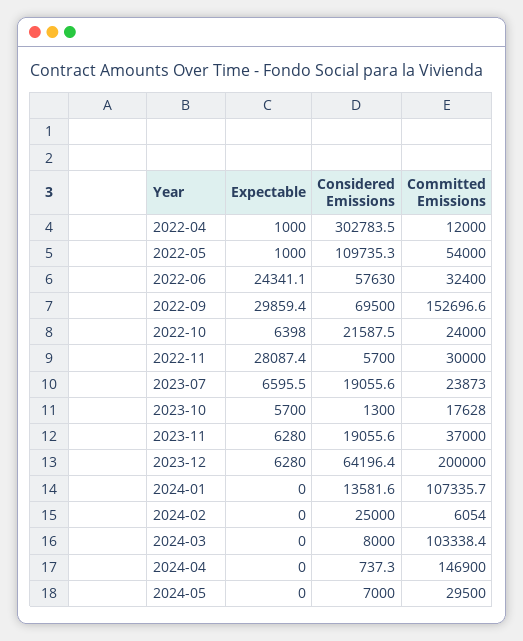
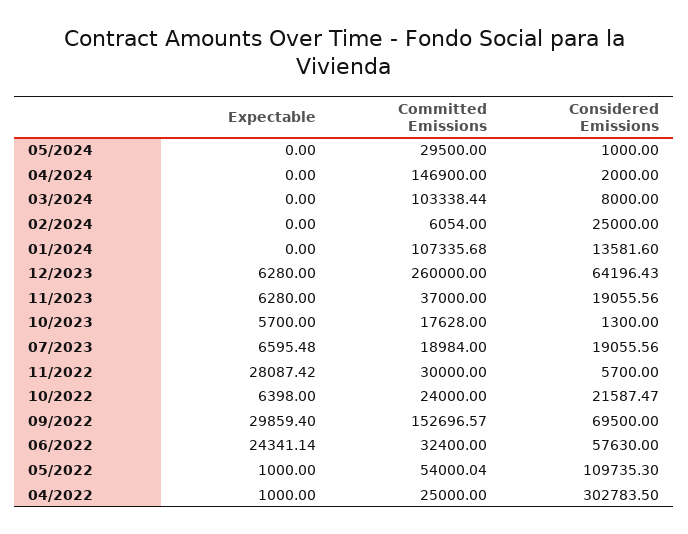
Committed Emissions, 2022-04: 12000 -> 25000
Committed Emissions, 2023-07: 23873 -> 18984
Committed Emissions, 2023-12: 200000 -> 260000
Considered Emissions, 2024-04: 737.3 -> 2000
Considered Emissions, 2024-05: 7000 -> 1000

